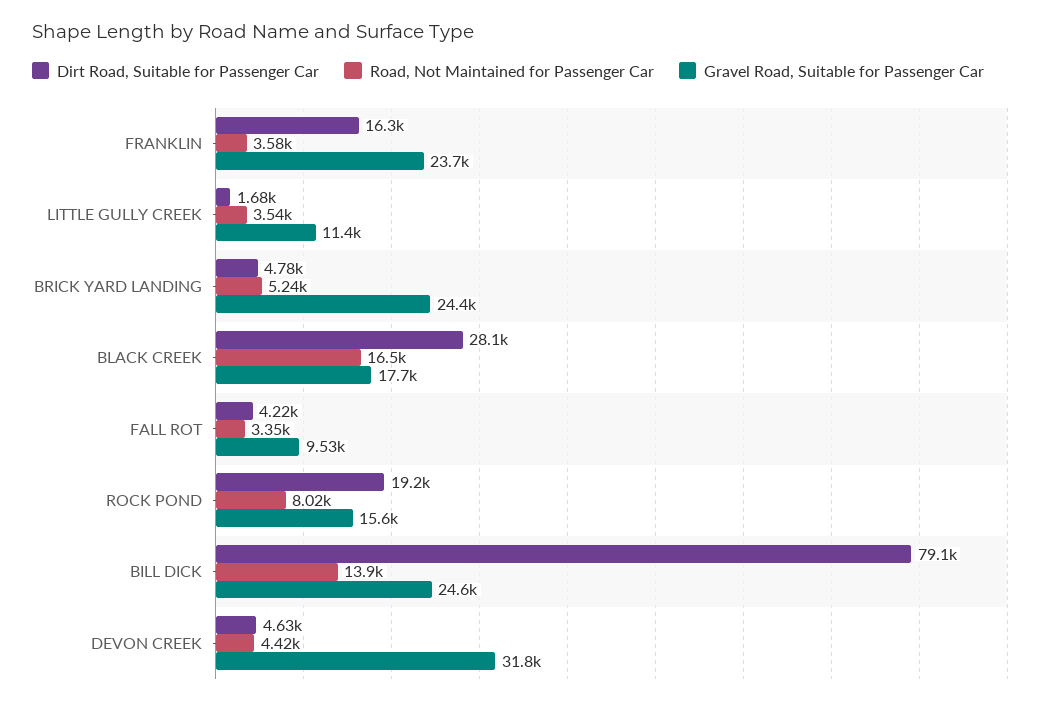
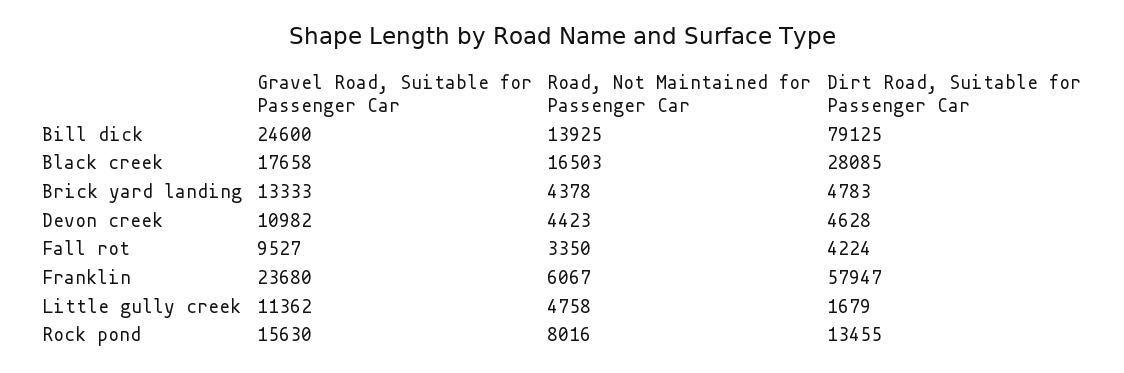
Dirt Road, Suitable for Passenger Car, FRANKLIN: 16300 -> 57947
Road, Not Maintained for Passenger Car, FRANKLIN: 3580 -> 6067
Road, Not Maintained for Passenger Car, LITTLE GULLY CREEK: 3540 -> 4758
Road, Not Maintained for Passenger Car, BRICK YARD LANDING: 5240 -> 4378
Gravel Road, Suitable for Passenger Car, BRICK YARD LANDING: 24400 -> 13333
Dirt Road, Suitable for Passenger Car, ROCK POND: 19200 -> 13455
Gravel Road, Suitable for Passenger Car, DEVON CREEK: 31800 -> 10982

